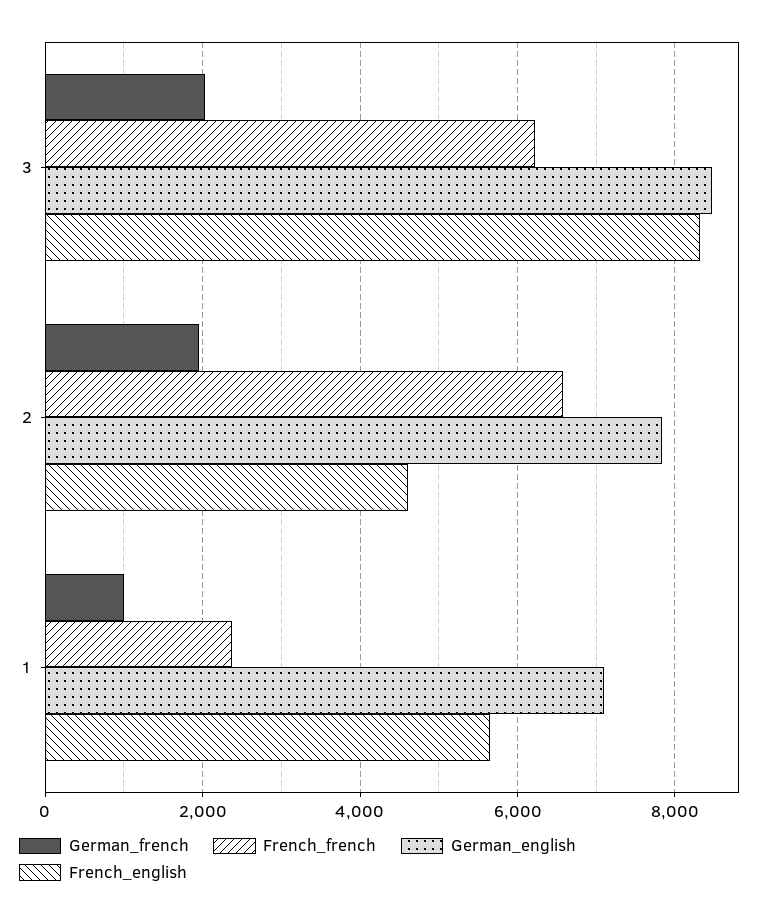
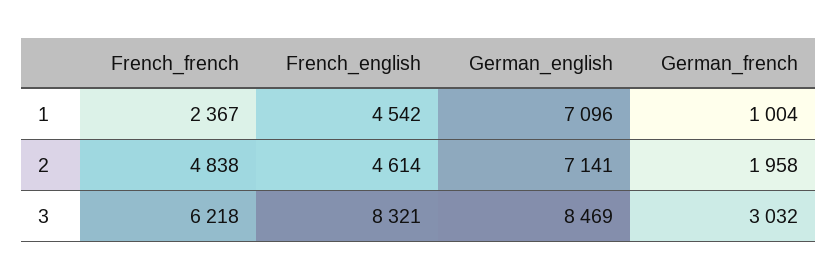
German_french, 3: 2000 -> 3032
French_french, 2: 6600 -> 4838
German_english, 2: 7800 -> 7141
French_english, 1: 5600 -> 4542

